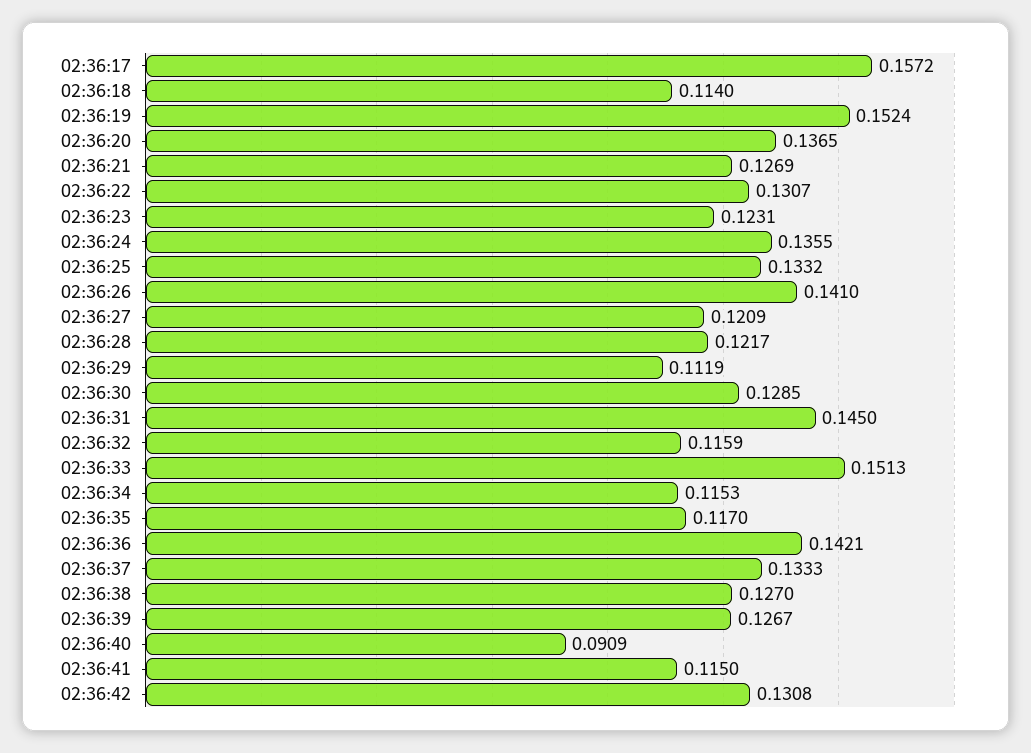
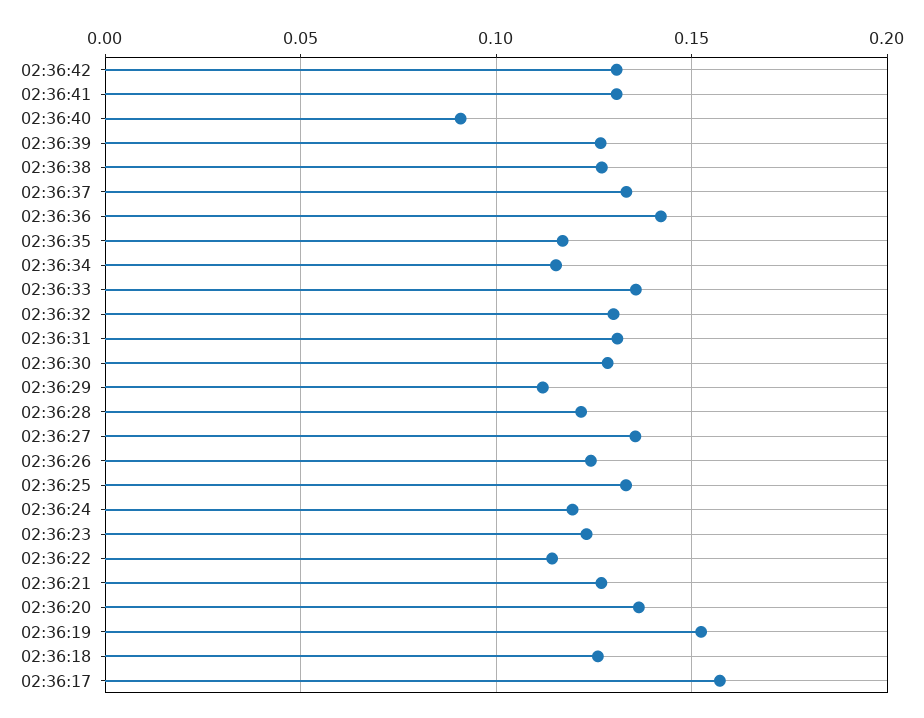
02:36:18: 0.114 -> 0.125
02:36:22: 0.1307 -> 0.115
02:36:24: 0.1355 -> 0.12
02:36:26: 0.141 -> 0.125
02:36:27: 0.1209 -> 0.135
02:36:31: 0.145 -> 0.13
02:36:32: 0.1159 -> 0.13
02:36:33: 0.1513 -> 0.135
02:36:41: 0.115 -> 0.13

